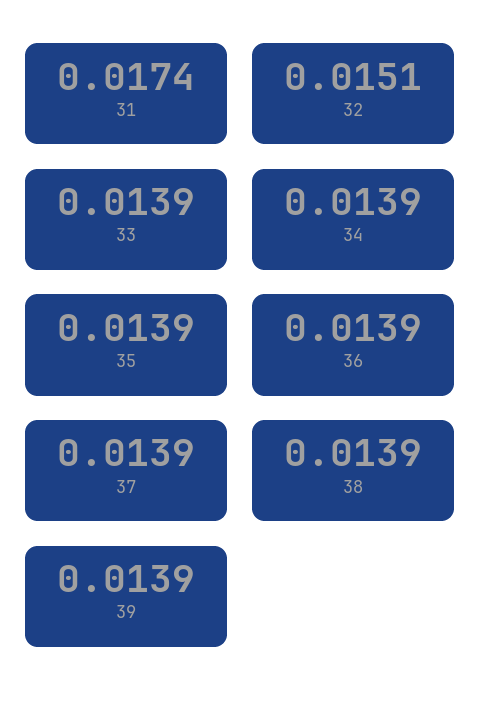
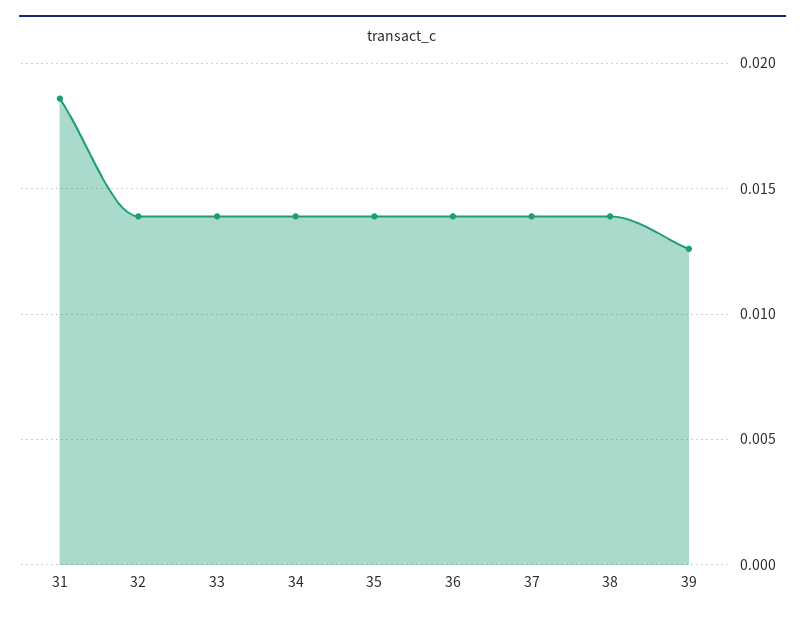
31: 0.0174 -> 0.0185
32: 0.0151 -> 0.014
39: 0.0139 -> 0.0125

